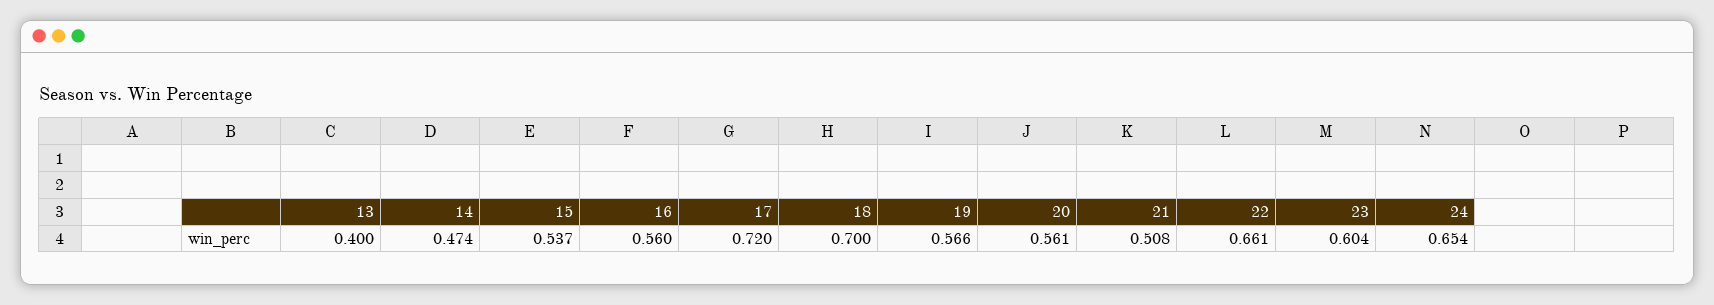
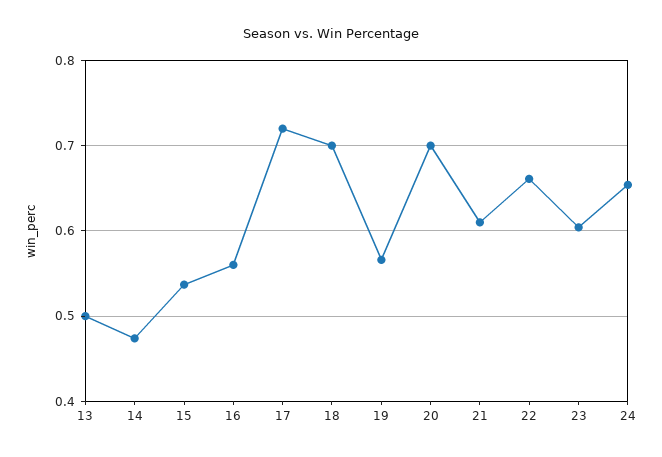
13: 0.4 -> 0.5
20: 0.561 -> 0.7
21: 0.508 -> 0.61

